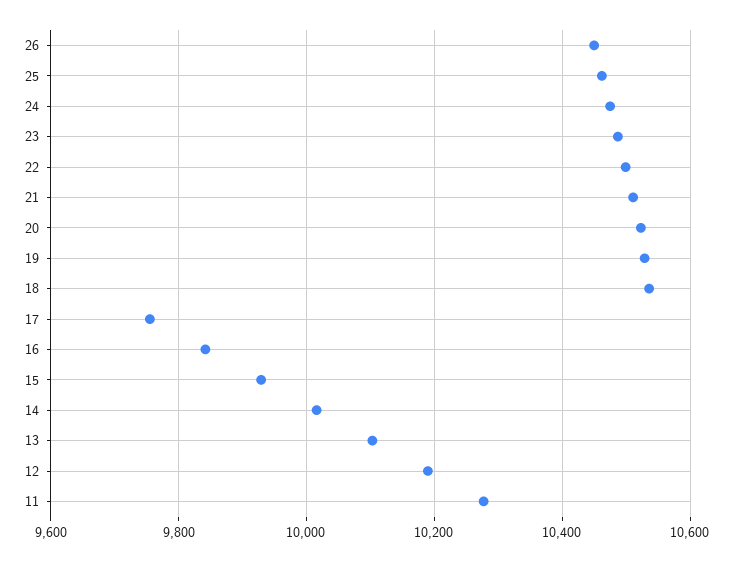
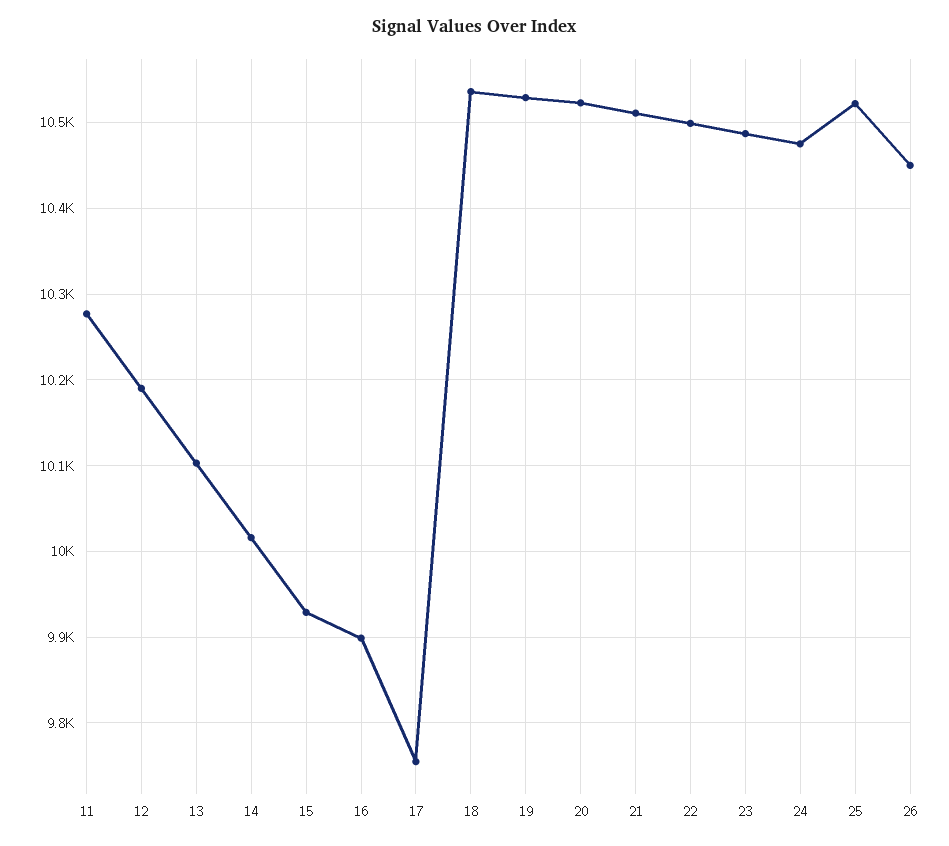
25: 10460 -> 10520
16: 9840 -> 9900

